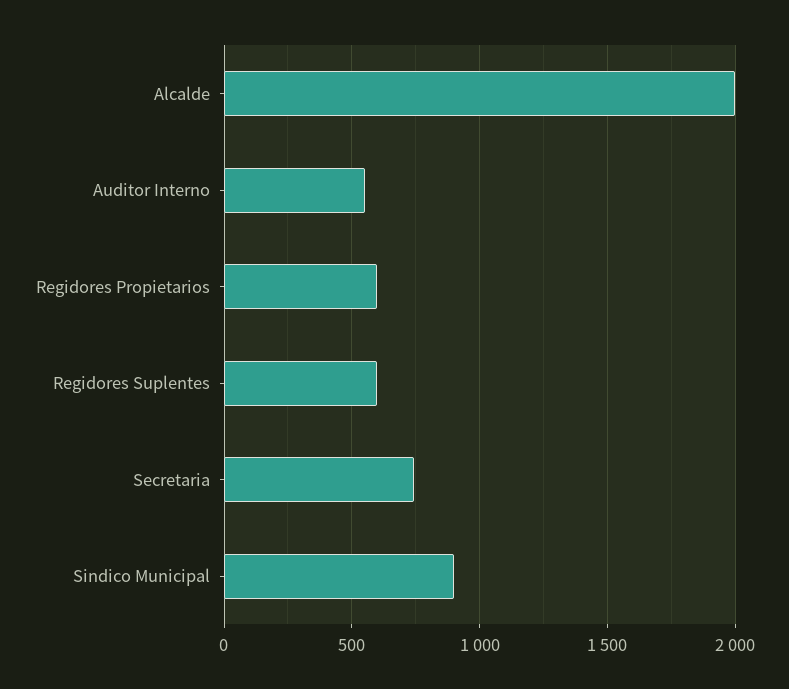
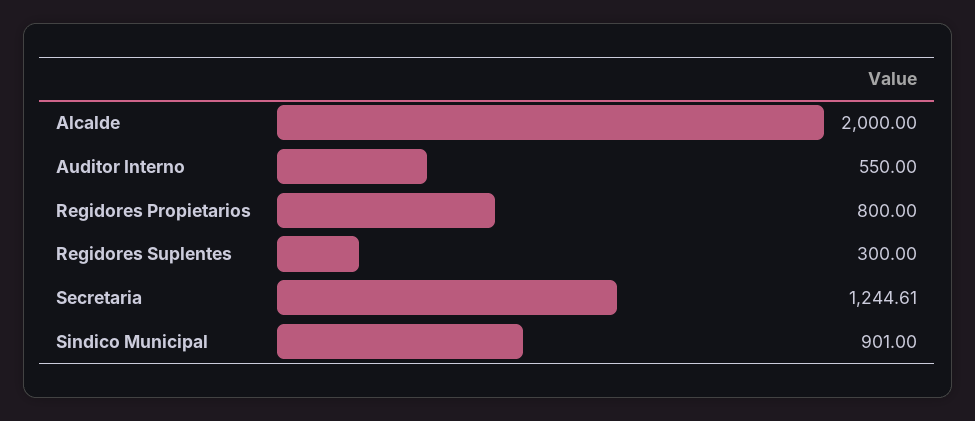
Regidores Propietarios: 600 -> 800
Regidores Suplentes: 600 -> 300
Secretaria: 750 -> 1244.61

